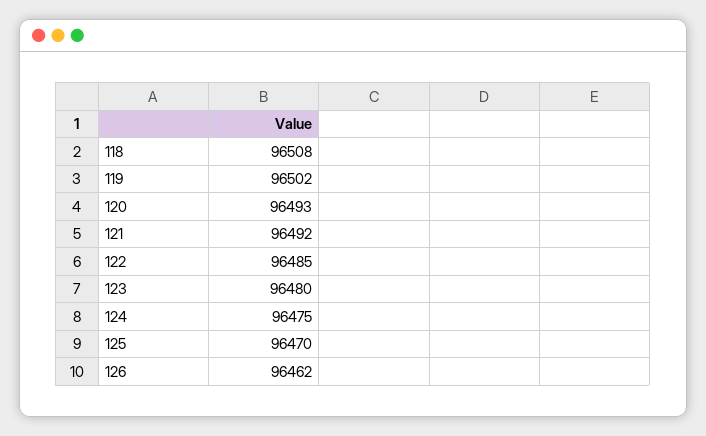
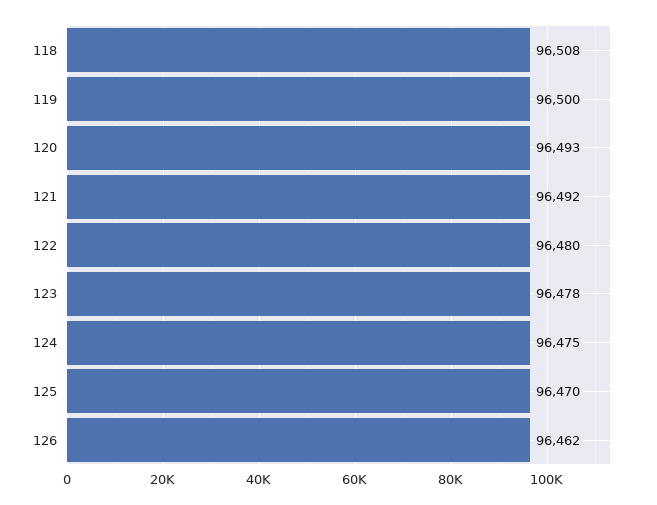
119: 96502 -> 96500
122: 96485 -> 96480
123: 96480 -> 96478

